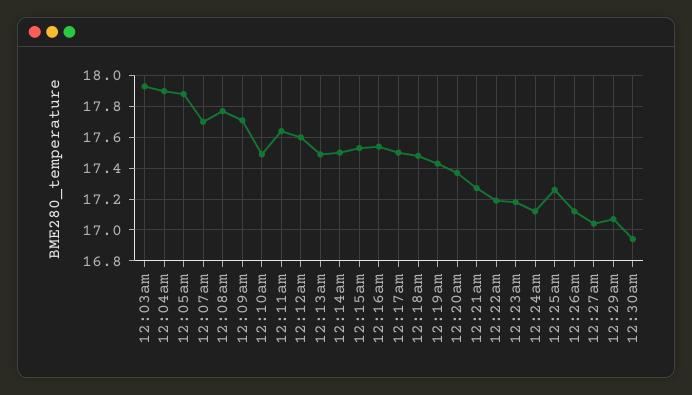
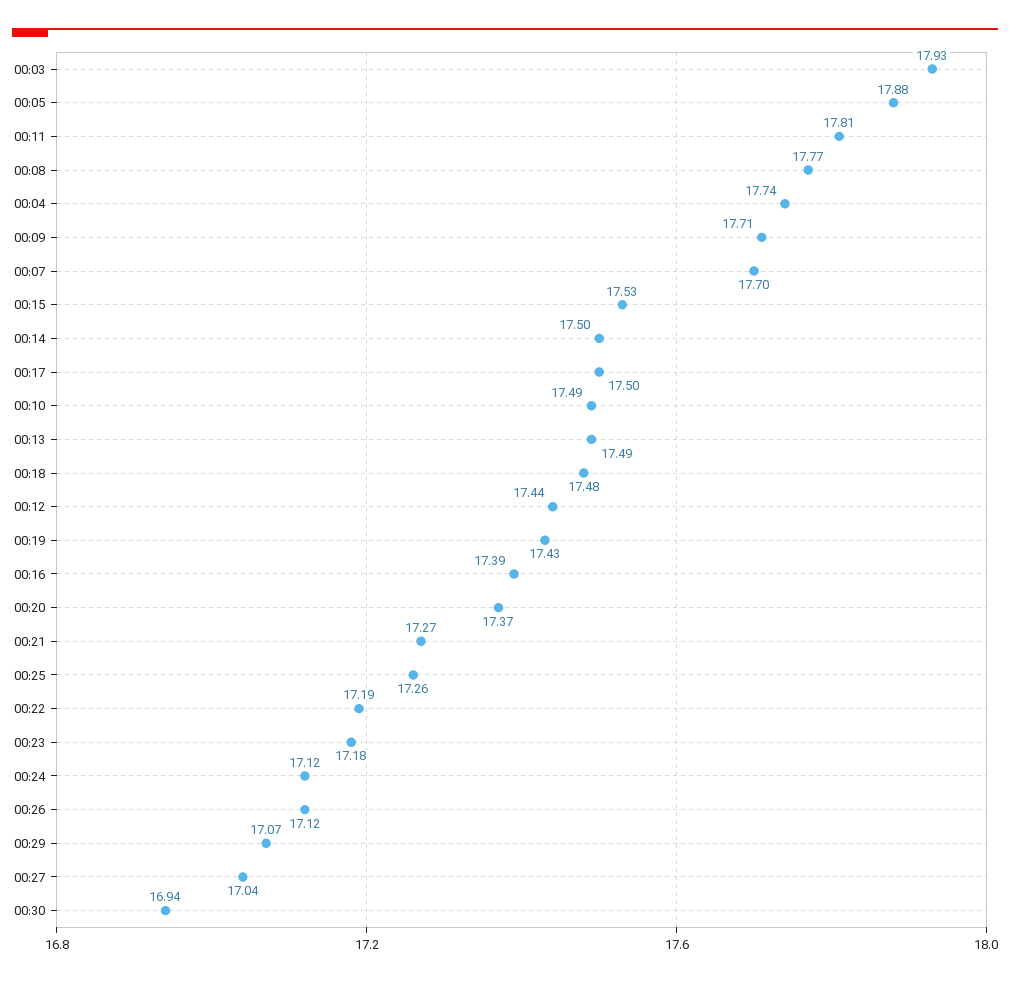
12:04am: 17.9 -> 17.74
12:11am: 17.65 -> 17.81
12:12am: 17.6 -> 17.44
12:16am: 17.55 -> 17.39

